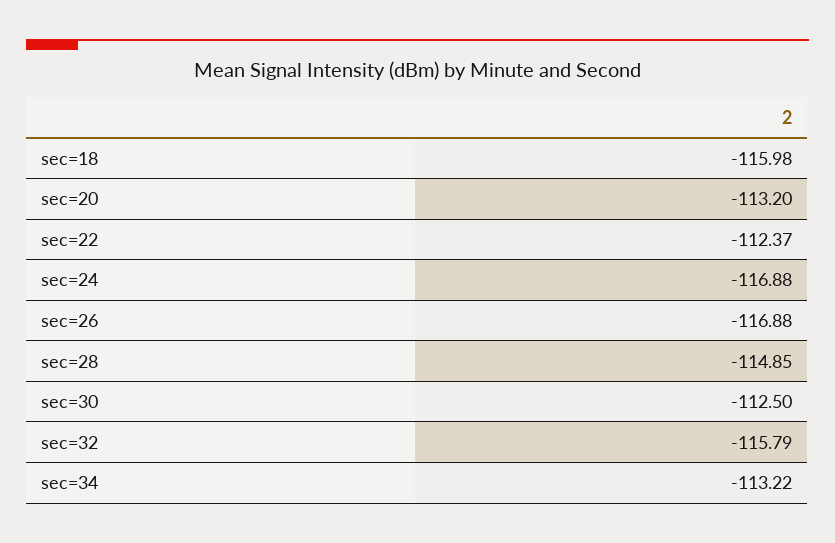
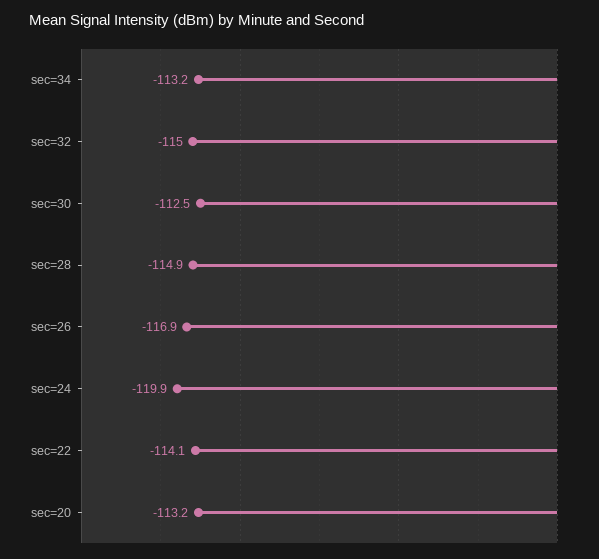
sec=18: -115.98 -> none
sec=22: -112.37 -> -114.1
sec=24: -116.88 -> -119.9
sec=32: -115.79 -> -115

